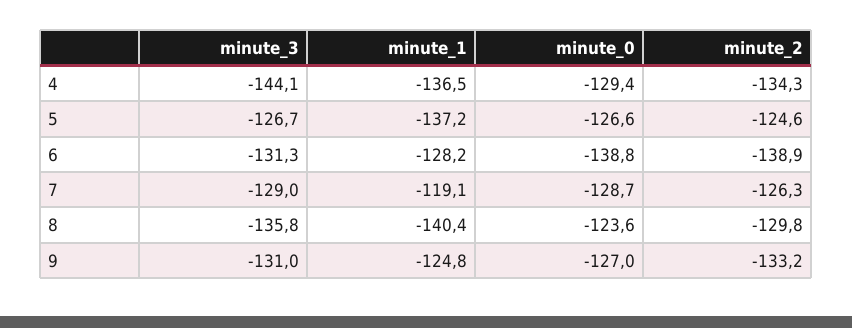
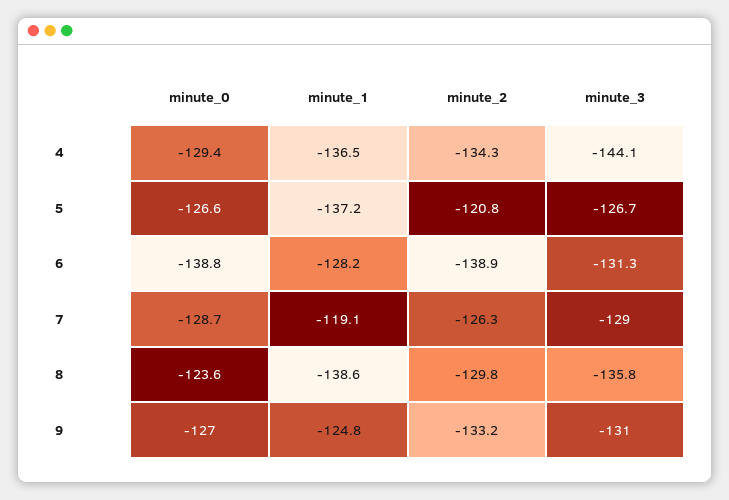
minute_2, 5: -124.6 -> -120.8
minute_1, 8: -140.4 -> -138.6

